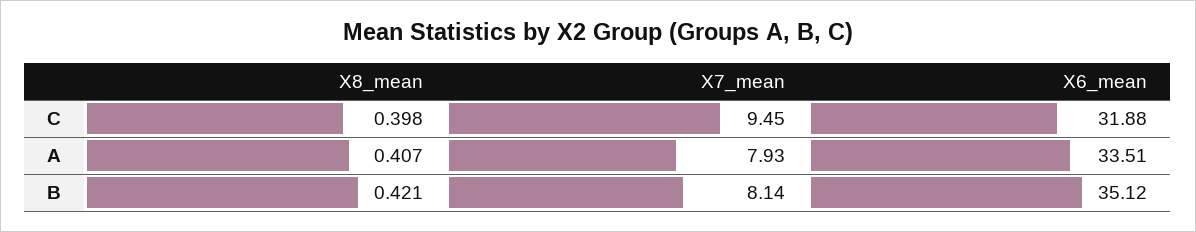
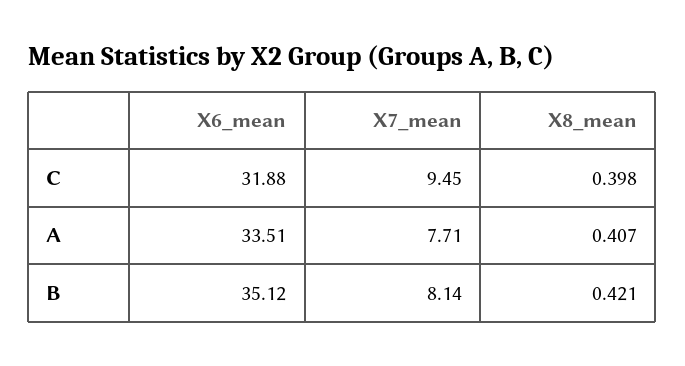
X7_mean, A: 7.93 -> 7.71

